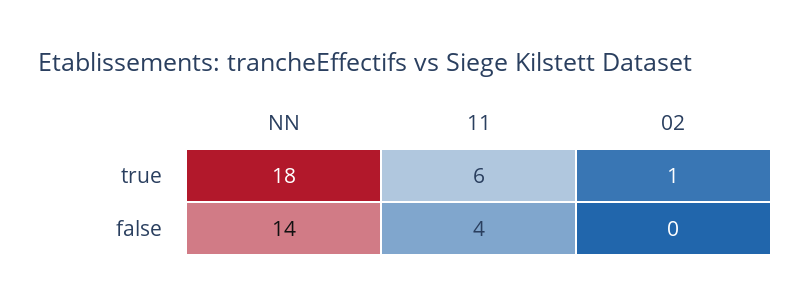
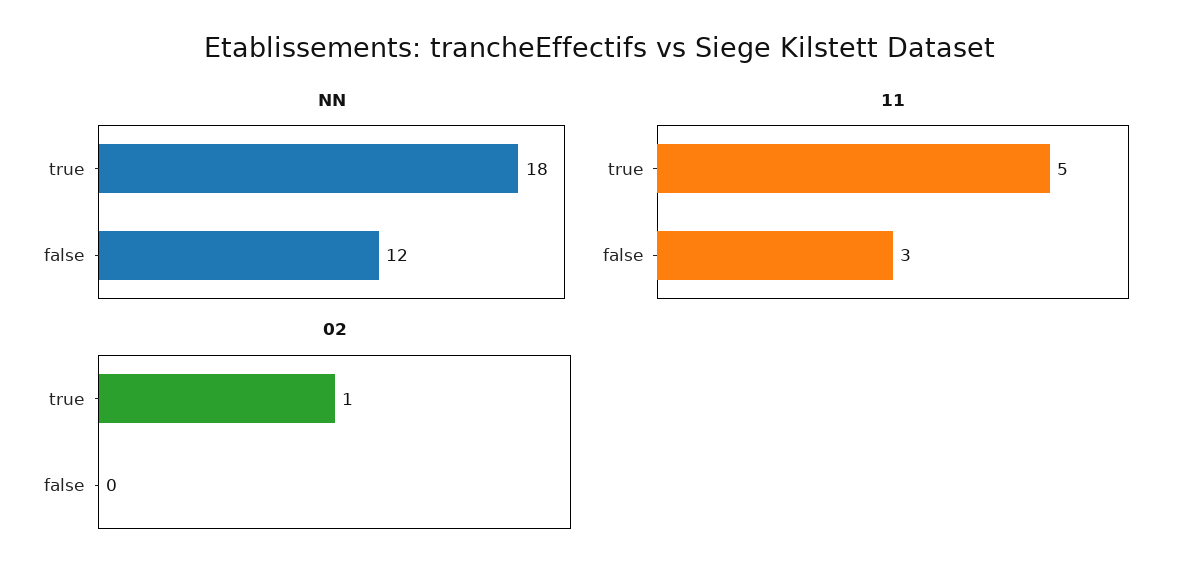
11, true: 6 -> 5
NN, false: 14 -> 12
11, false: 4 -> 3

